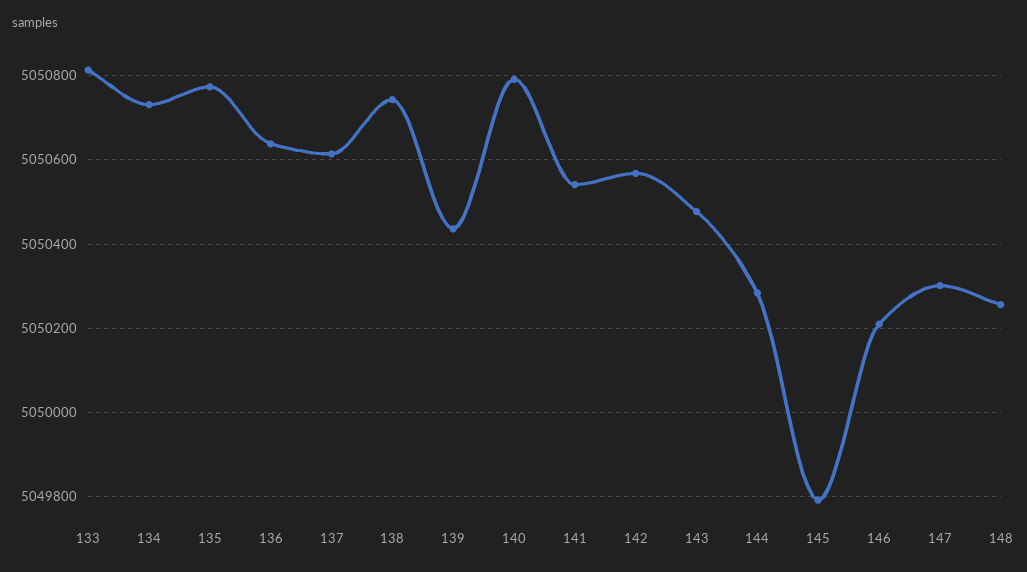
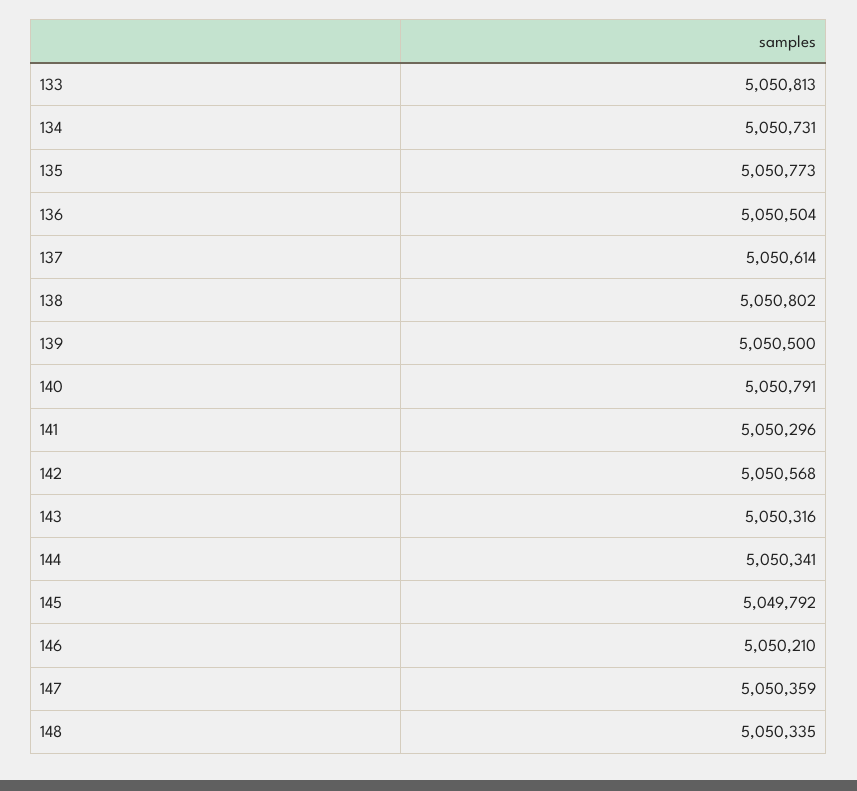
136: 5050640 -> 5050504
138: 5050740 -> 5050802
139: 5050440 -> 5050500
141: 5050540 -> 5050296
143: 5050480 -> 5050316
144: 5050280 -> 5050341
147: 5050300 -> 5050359
148: 5050260 -> 5050335

